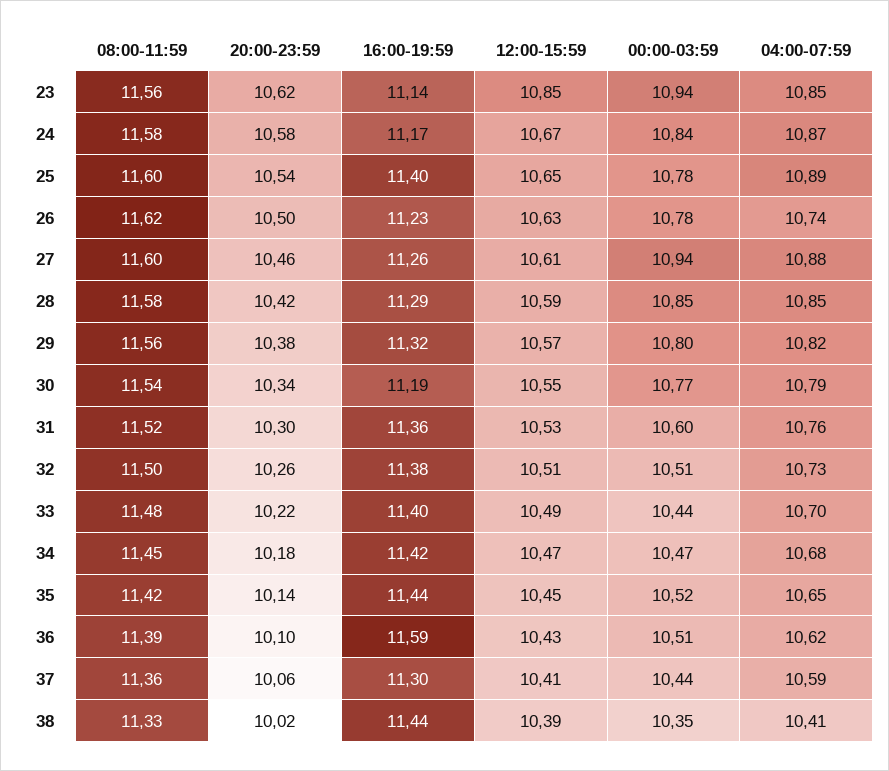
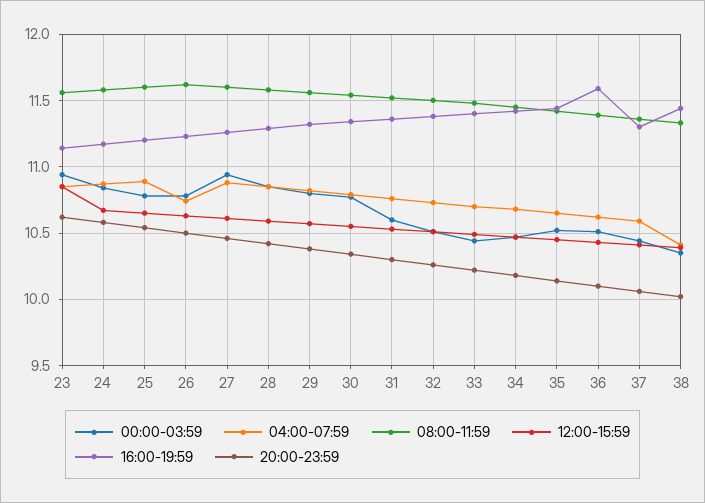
16:00-19:59, 25: 11.4 -> 11.2
16:00-19:59, 30: 11.19 -> 11.35

